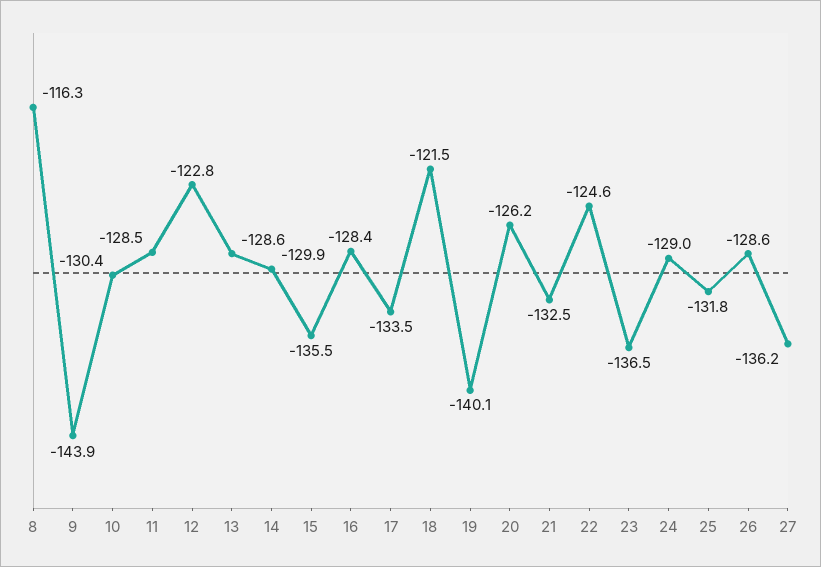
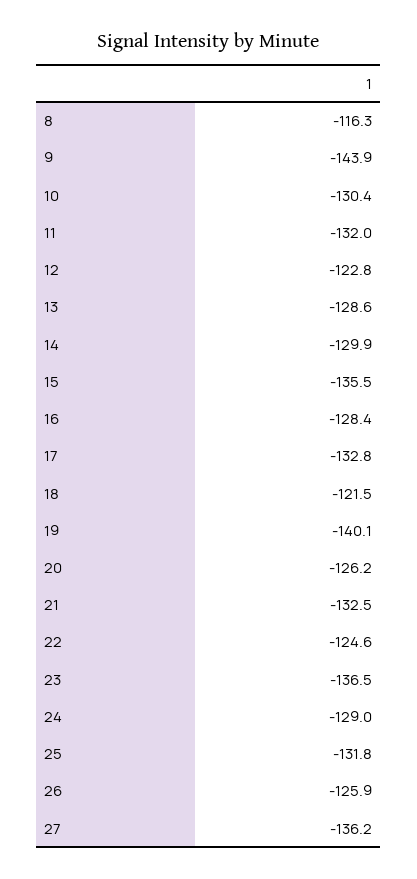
11: -128.5 -> -132
17: -133.5 -> -132.8
26: -128.6 -> -125.9

